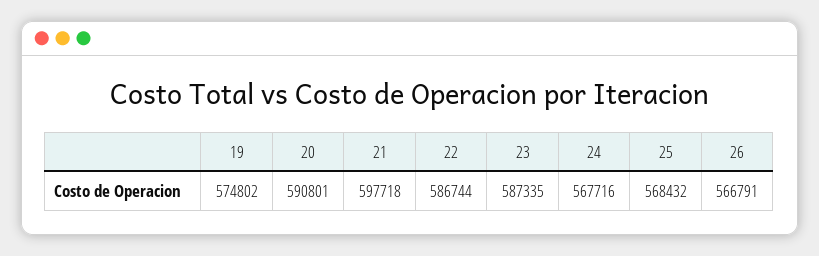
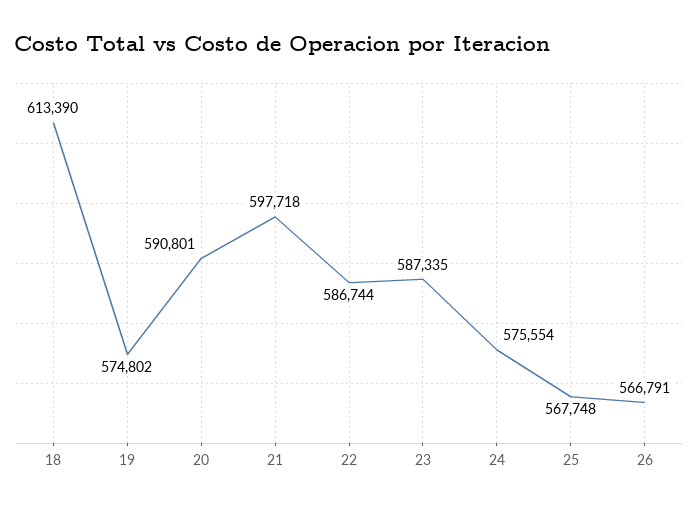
24: 567716 -> 575554
25: 568432 -> 567748
18: none -> 613390

